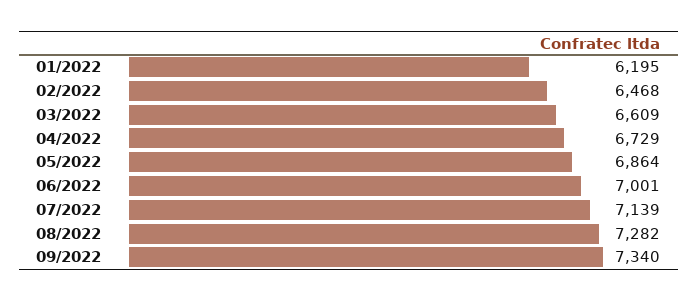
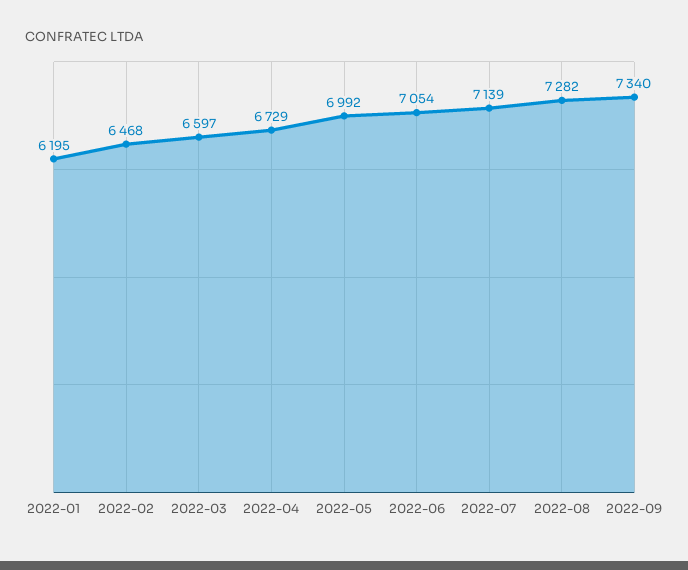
03/2022: 6609 -> 6597
05/2022: 6864 -> 6992
06/2022: 7001 -> 7054

